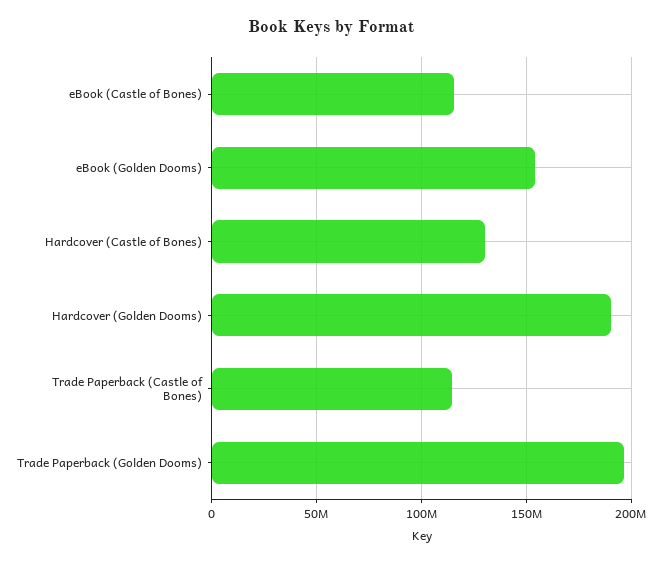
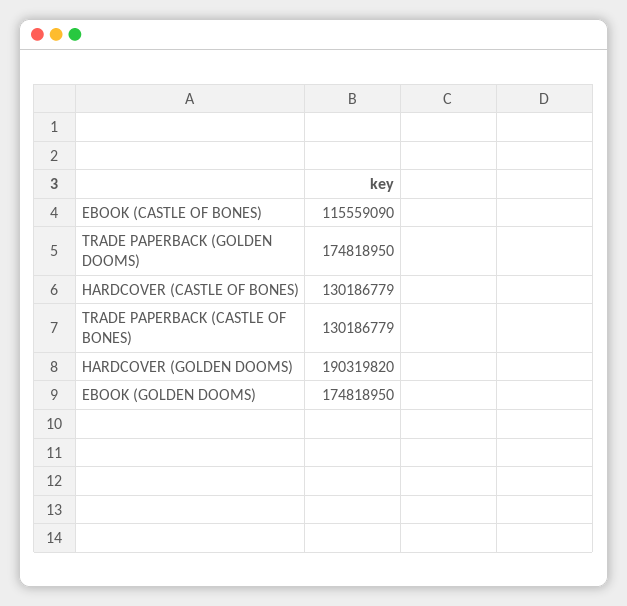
eBook (Golden Dooms): 155000000 -> 174818950
Trade Paperback (Castle of Bones): 115000000 -> 130186779
Trade Paperback (Golden Dooms): 195000000 -> 174818950

